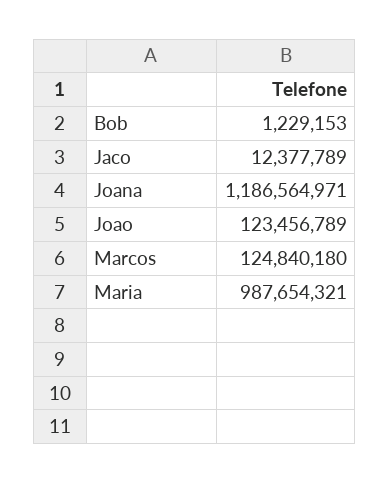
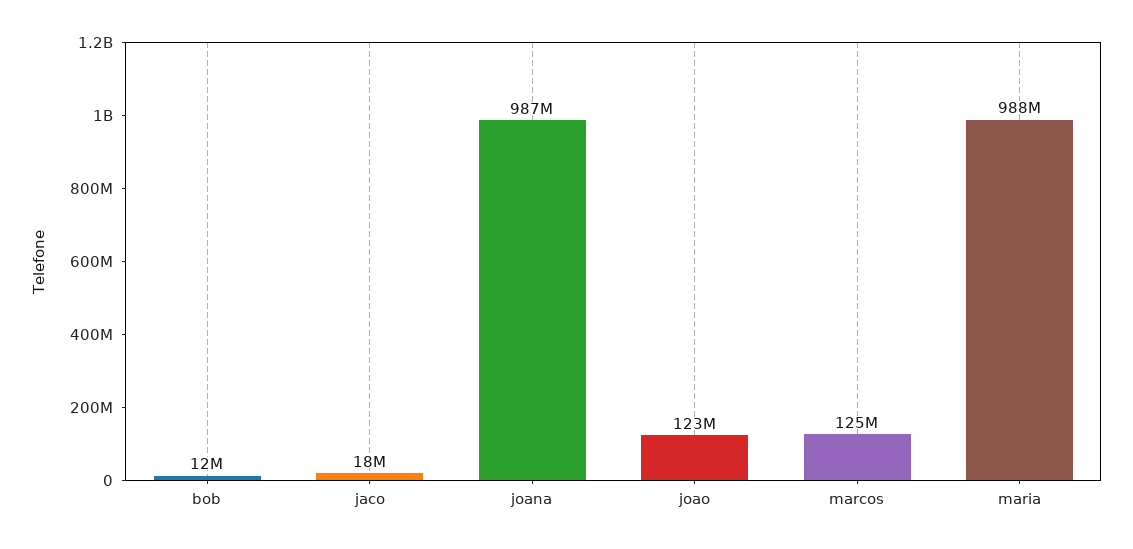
Bob: 1229153 -> 12000000
Jaco: 12377789 -> 18000000
Joana: 1186564971 -> 987000000

